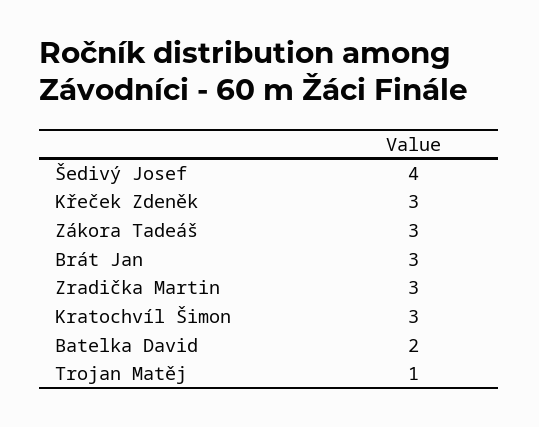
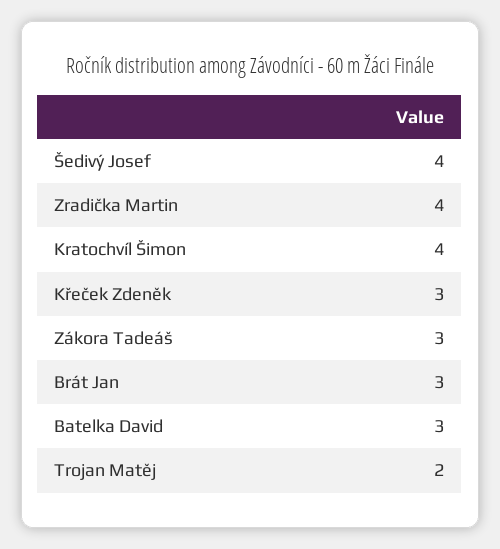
Zradička Martin: 3 -> 4
Kratochvíl Šimon: 3 -> 4
Batelka David: 2 -> 3
Trojan Matěj: 1 -> 2

